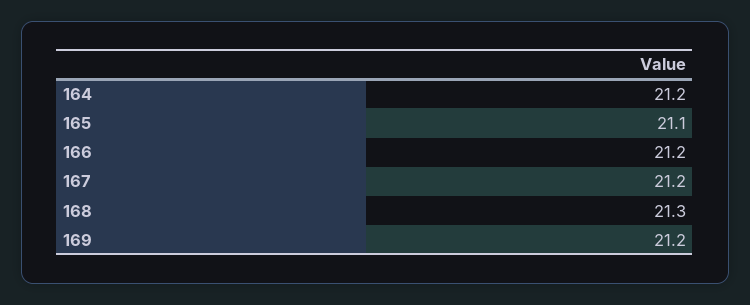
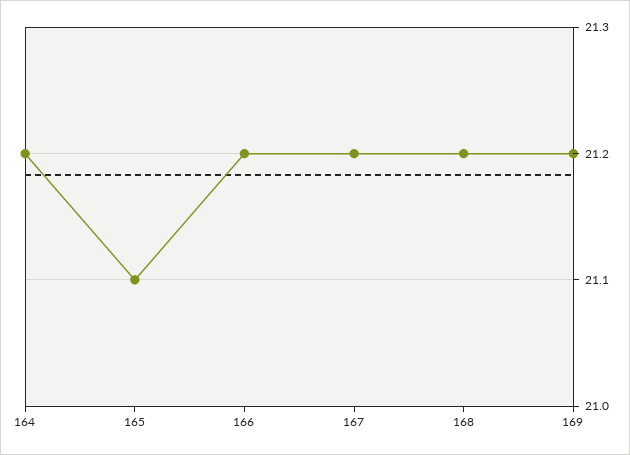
168: 21.3 -> 21.2

